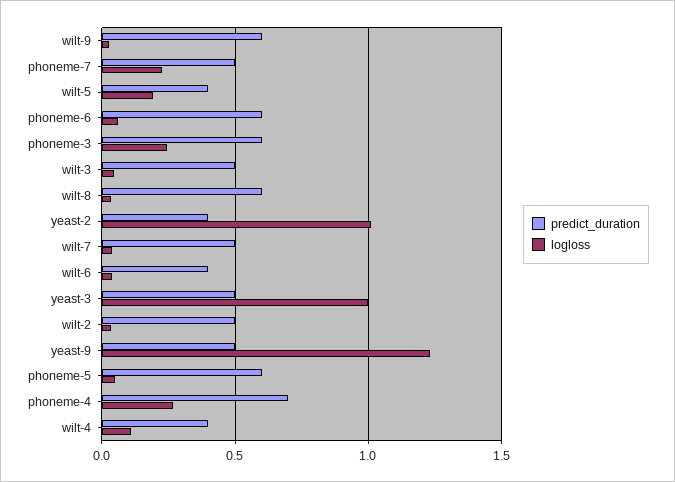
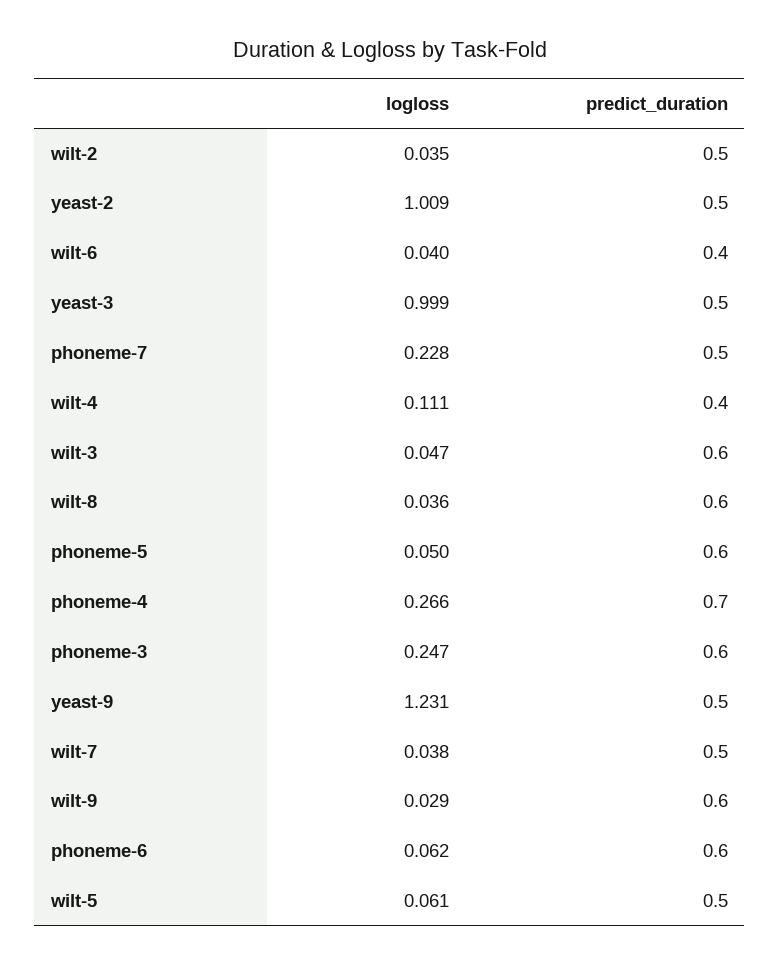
predict_duration, wilt-5: 0.4 -> 0.5
logloss, wilt-5: 0.2 -> 0.061
predict_duration, wilt-3: 0.5 -> 0.6
predict_duration, yeast-2: 0.4 -> 0.5

